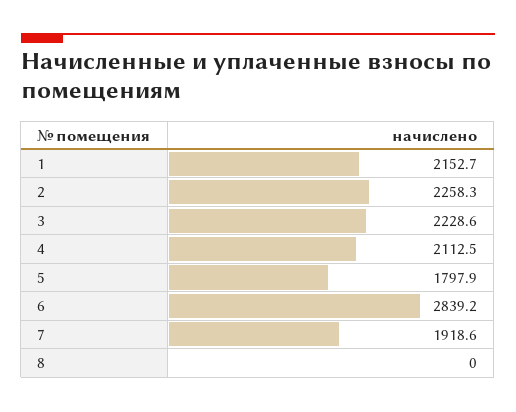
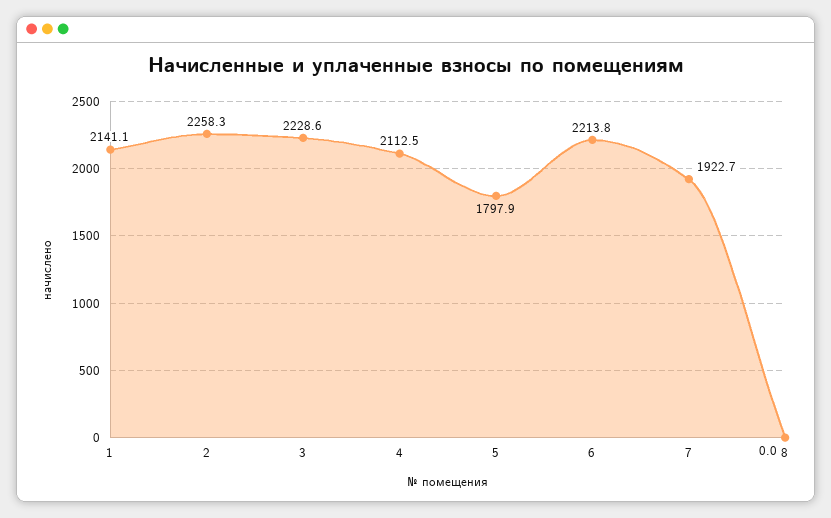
1: 2152.7 -> 2141.1
6: 2839.2 -> 2213.8
7: 1918.6 -> 1922.7

